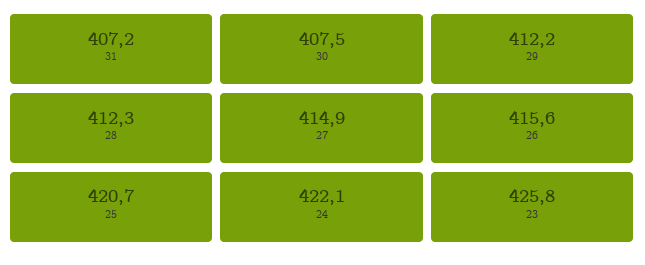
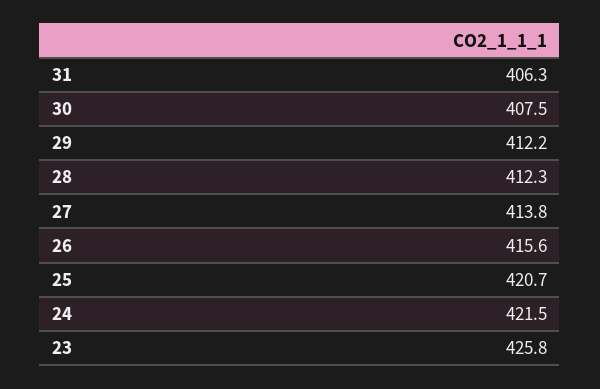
31: 407.2 -> 406.3
27: 414.9 -> 413.8
24: 422.1 -> 421.5

